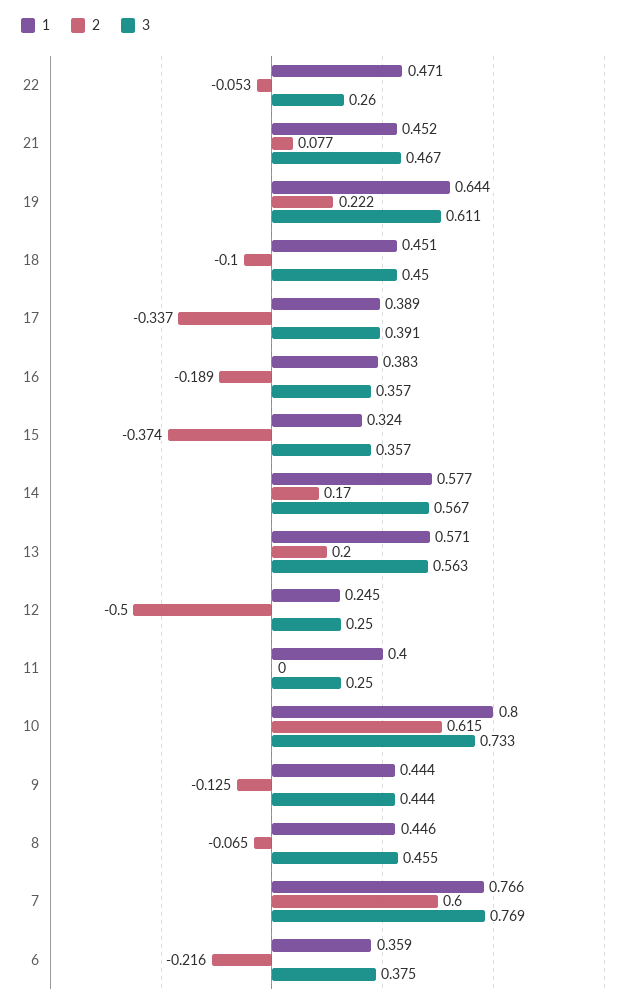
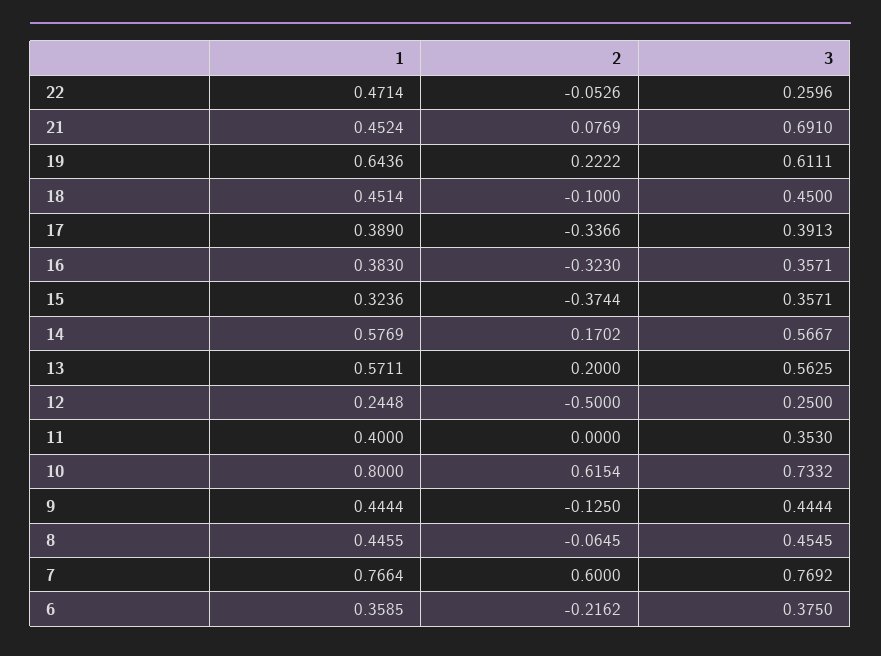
3, 21: 0.467 -> 0.691
2, 16: -0.189 -> -0.323
3, 11: 0.25 -> 0.353

